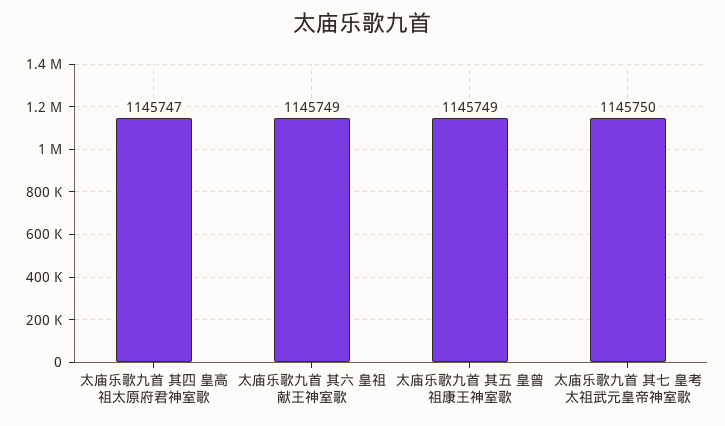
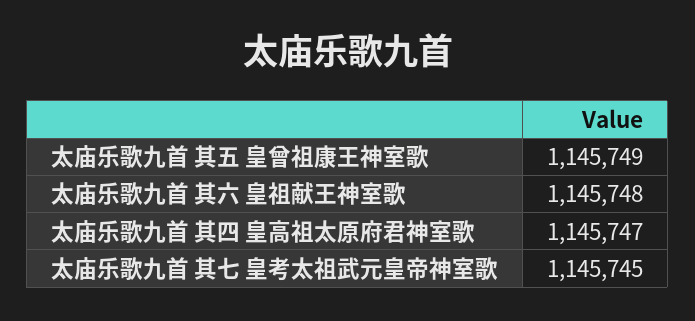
太庙乐歌九首 其六 皇祖献王神室歌: 1145749 -> 1145748
太庙乐歌九首 其七 皇考太祖武元皇帝神室歌: 1145750 -> 1145745

